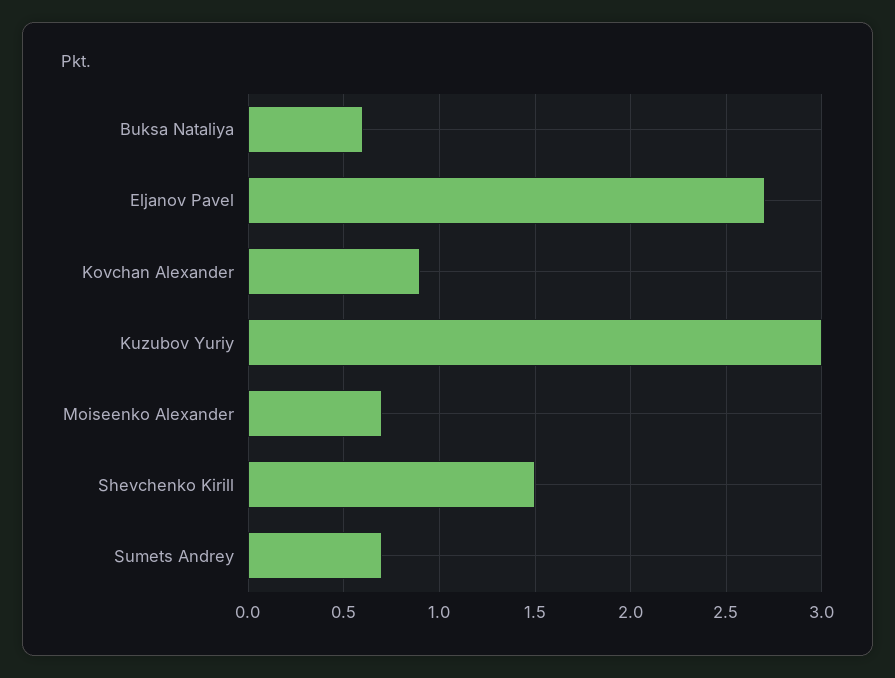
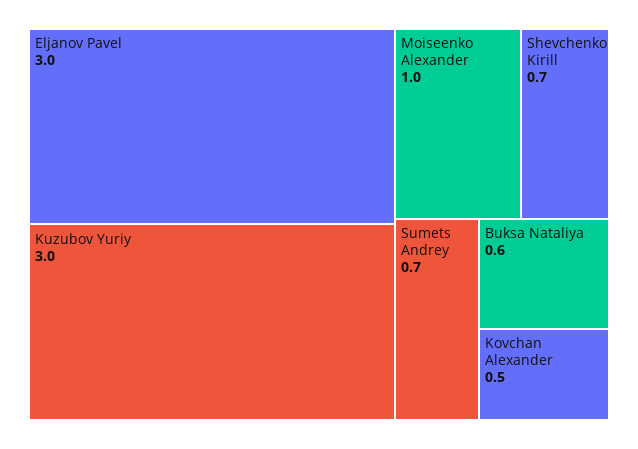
Eljanov Pavel: 2.7 -> 3
Kovchan Alexander: 0.9 -> 0.5
Moiseenko Alexander: 0.7 -> 1
Shevchenko Kirill: 1.5 -> 0.7

